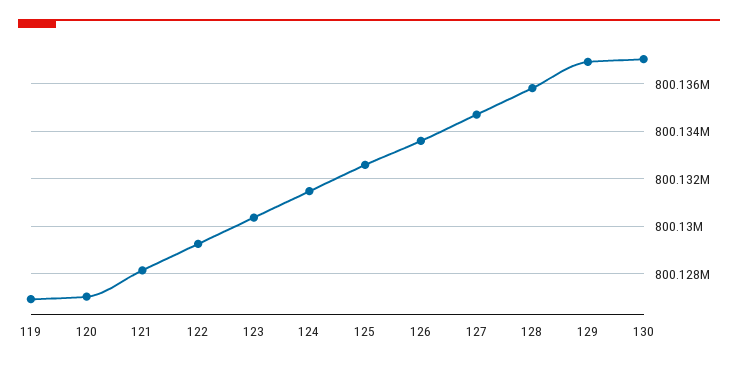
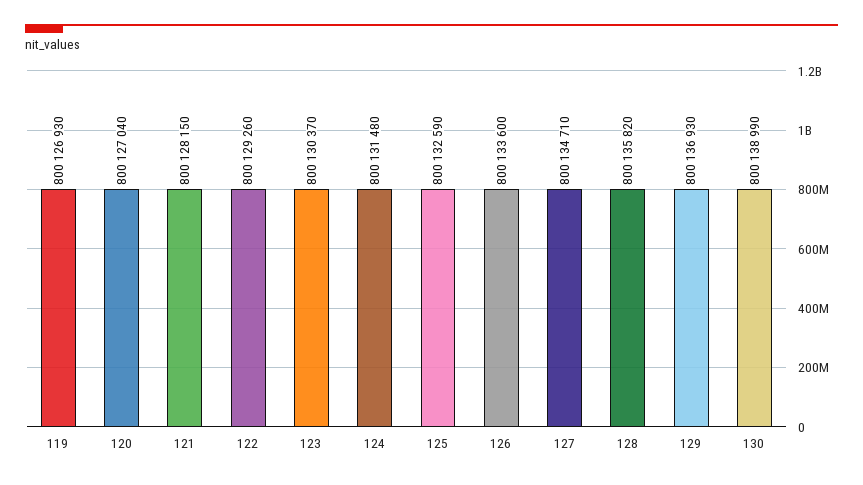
130: 800137000 -> 800138990

